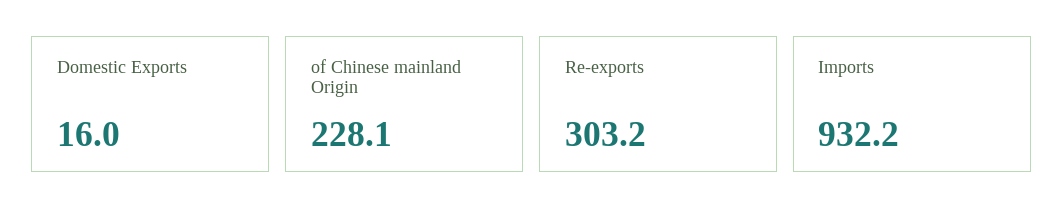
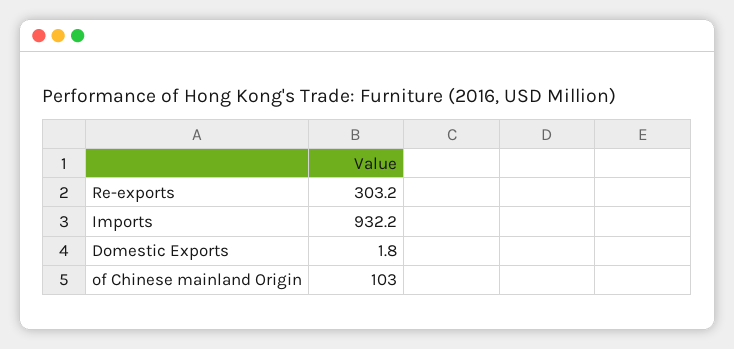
Domestic Exports: 16 -> 1.8
of Chinese mainland Origin: 228.1 -> 103

